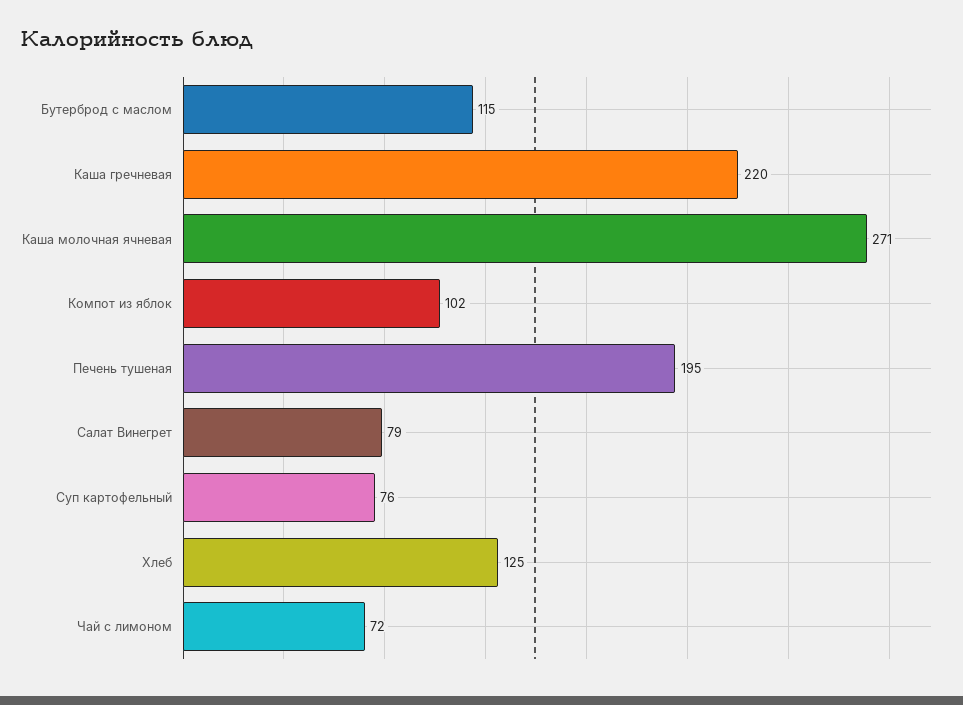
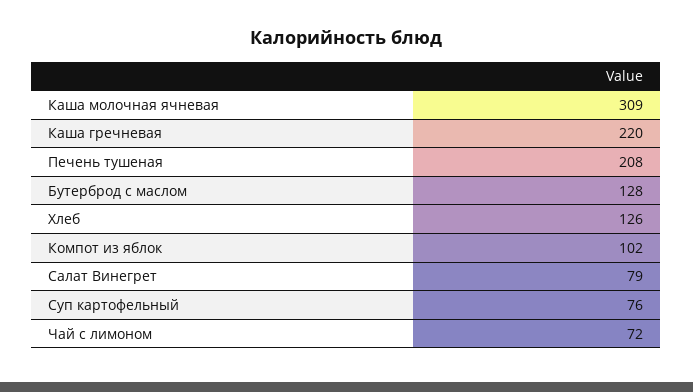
Бутерброд с маслом: 115 -> 128
Каша молочная ячневая: 271 -> 309
Печень тушеная: 195 -> 208
Хлеб: 125 -> 126

